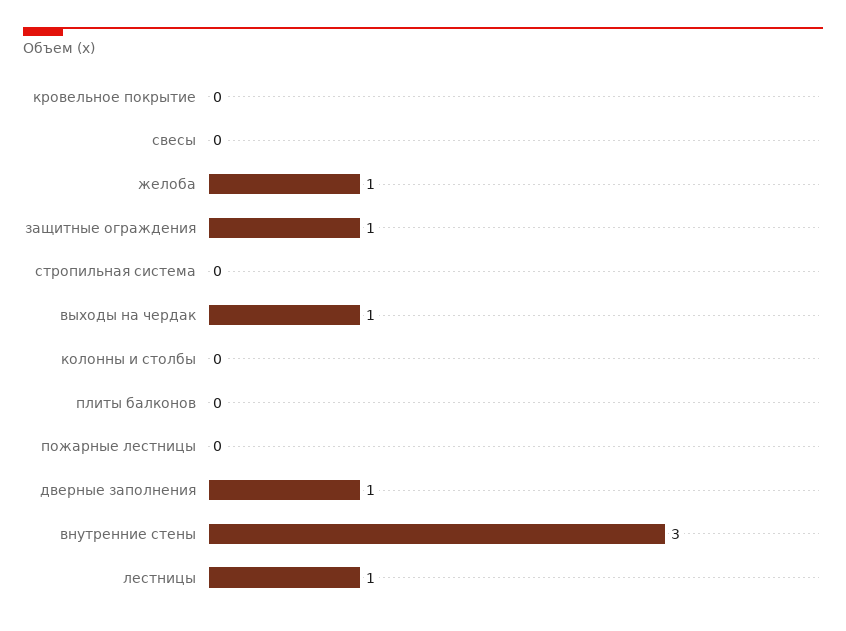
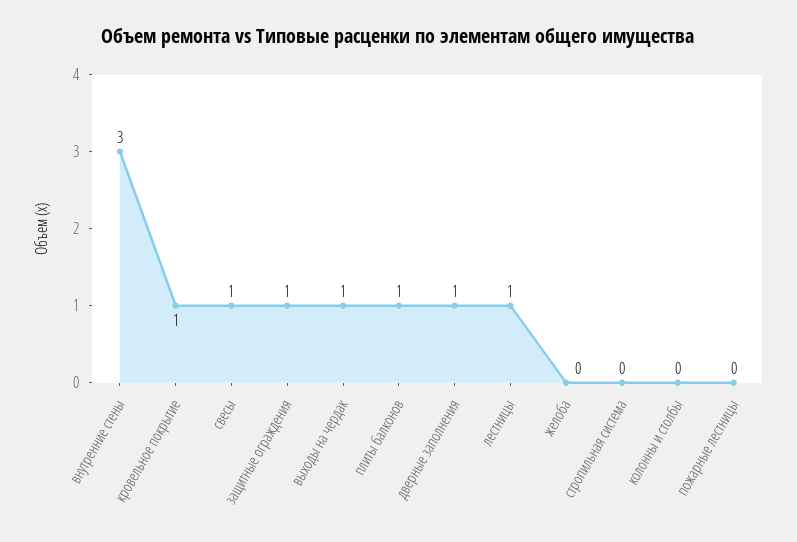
кровельное покрытие: 0 -> 1
свесы: 0 -> 1
желоба: 1 -> 0
плиты балконов: 0 -> 1

